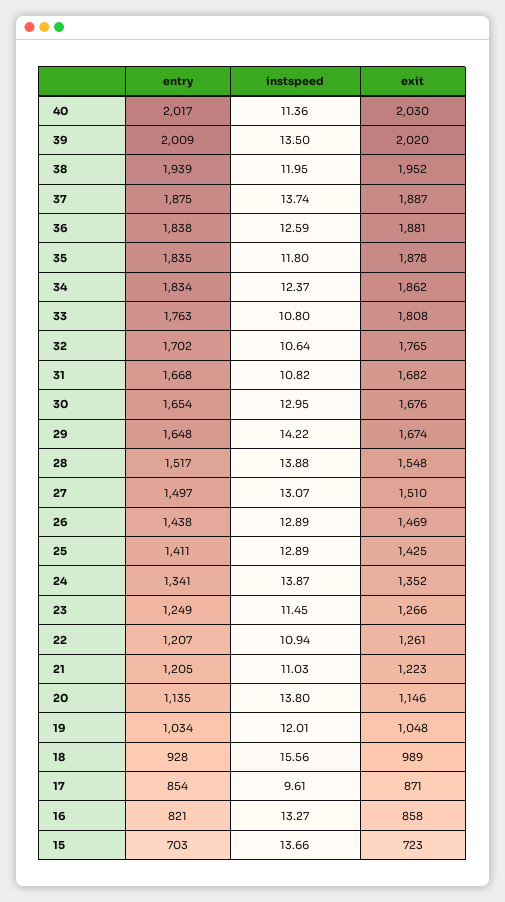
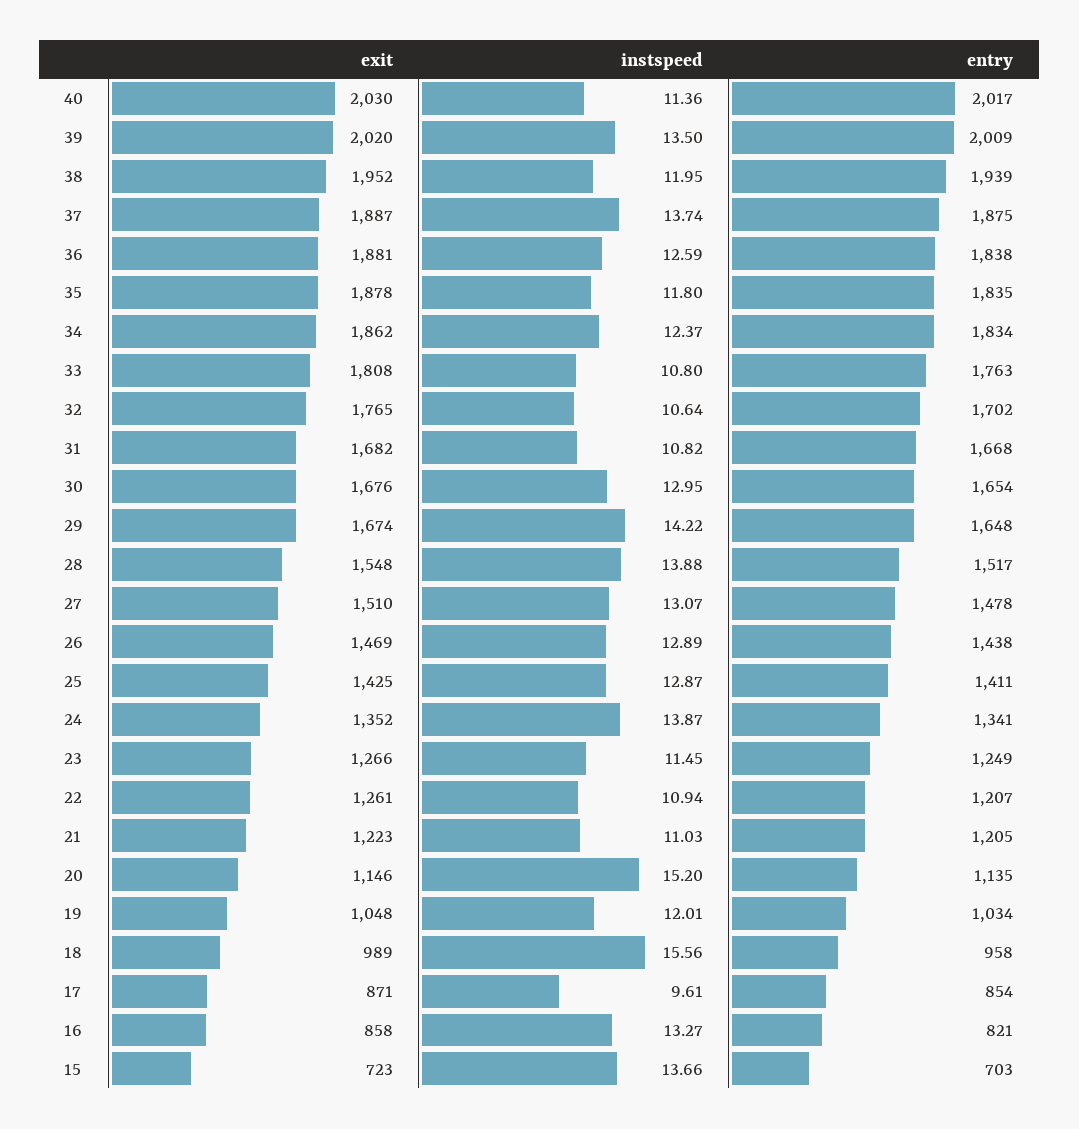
entry, 27: 1497 -> 1478
instspeed, 25: 12.89 -> 12.87
instspeed, 20: 13.8 -> 15.2
entry, 18: 928 -> 958

